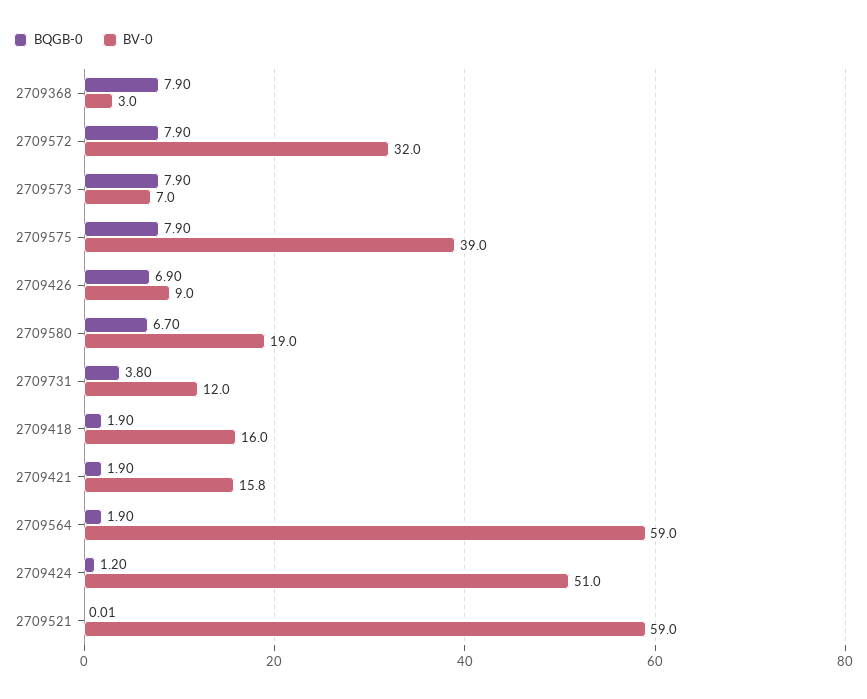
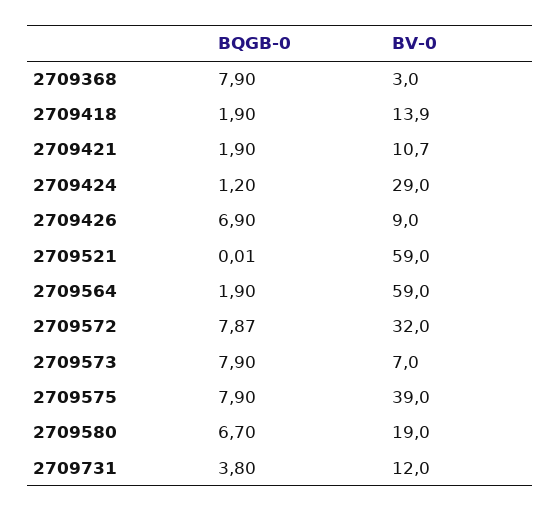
BQGB-0, 2709572: 7.9 -> 7.87
BV-0, 2709418: 16 -> 13.9
BV-0, 2709421: 15.8 -> 10.7
BV-0, 2709424: 51 -> 29

